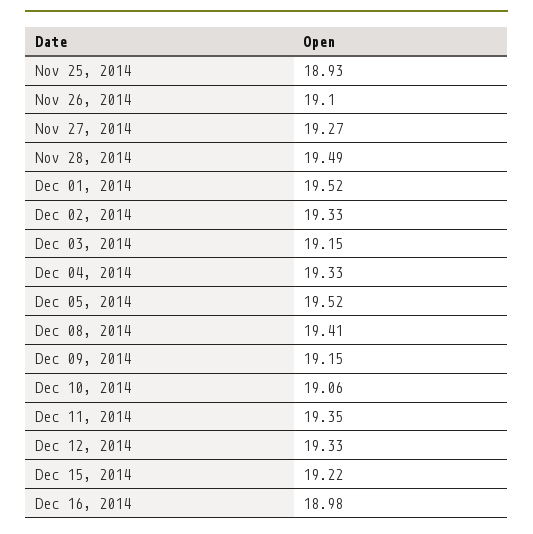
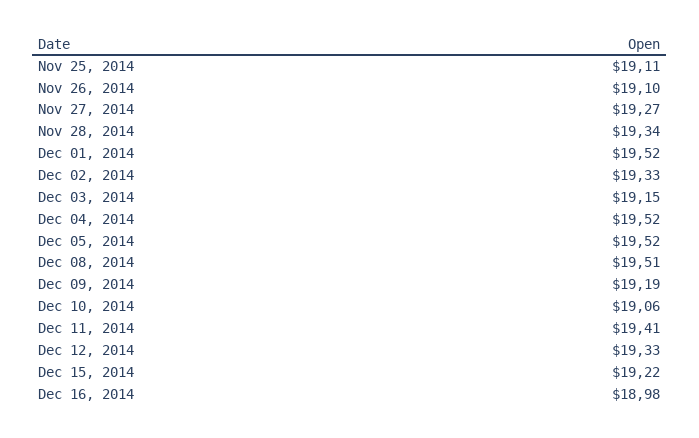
Nov 25, 2014: 18.93 -> 19.11
Nov 28, 2014: 19.49 -> 19.34
Dec 04, 2014: 19.33 -> 19.52
Dec 08, 2014: 19.41 -> 19.51
Dec 09, 2014: 19.15 -> 19.19
Dec 11, 2014: 19.35 -> 19.41

